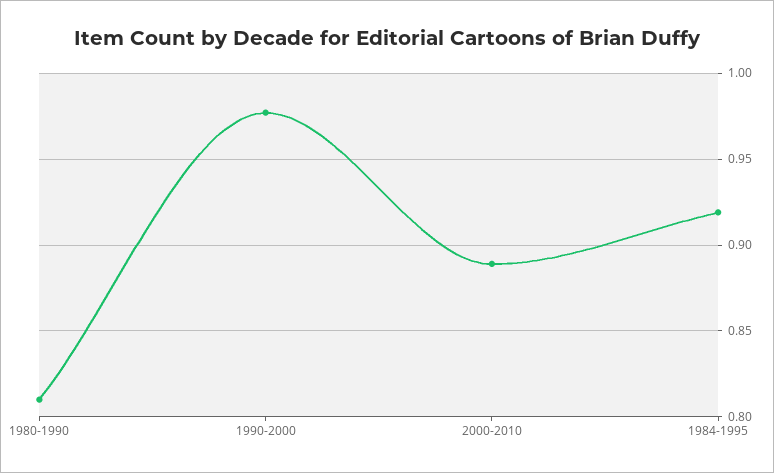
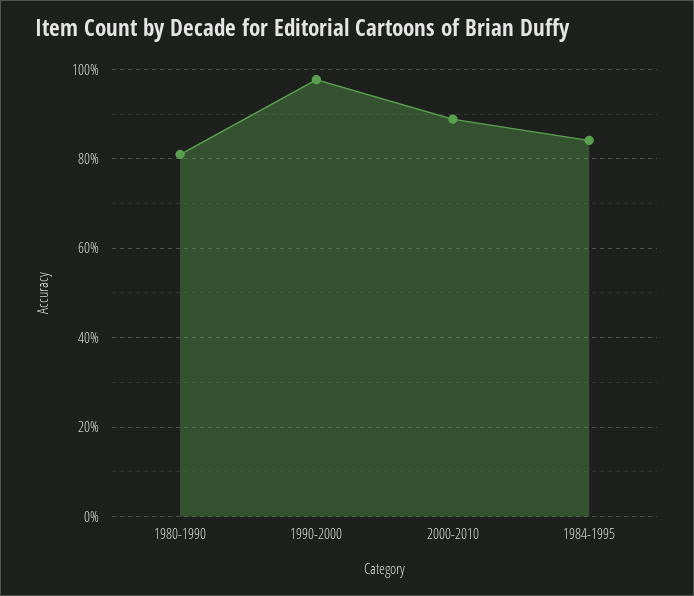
1984-1995: 0.92 -> 0.84

